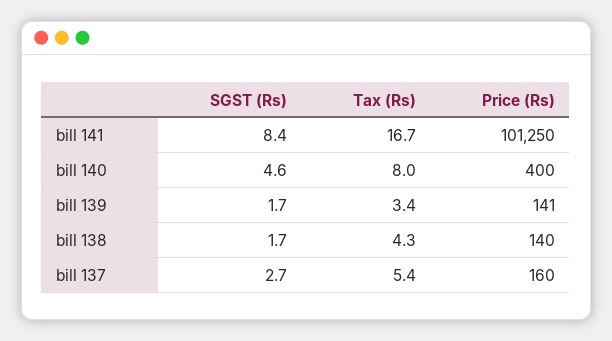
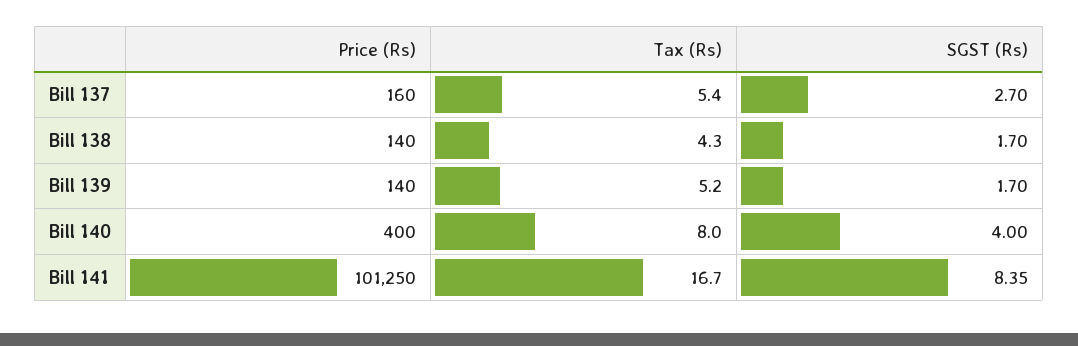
SGST (Rs), bill 140: 4.6 -> 4
Tax (Rs), bill 139: 3.4 -> 5.2
Price (Rs), bill 139: 141 -> 140

